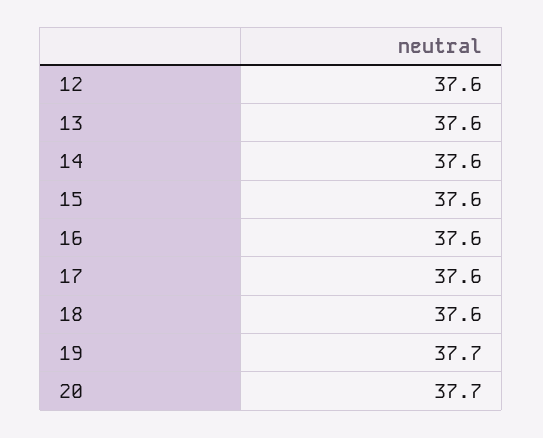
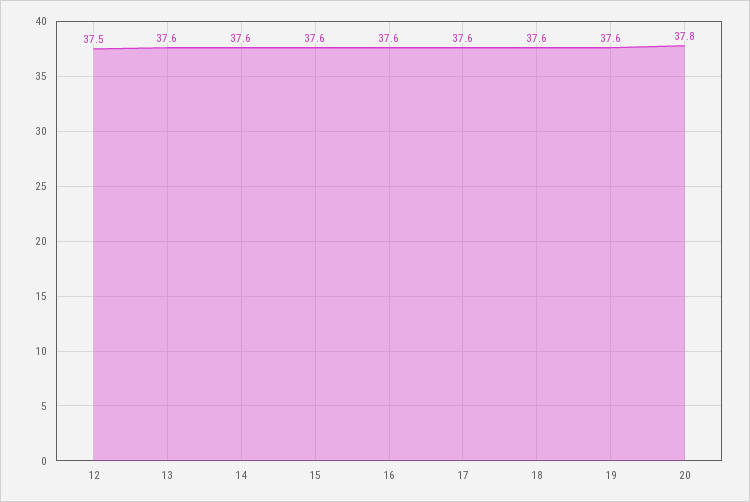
12: 37.6 -> 37.5
19: 37.7 -> 37.6
20: 37.7 -> 37.8

